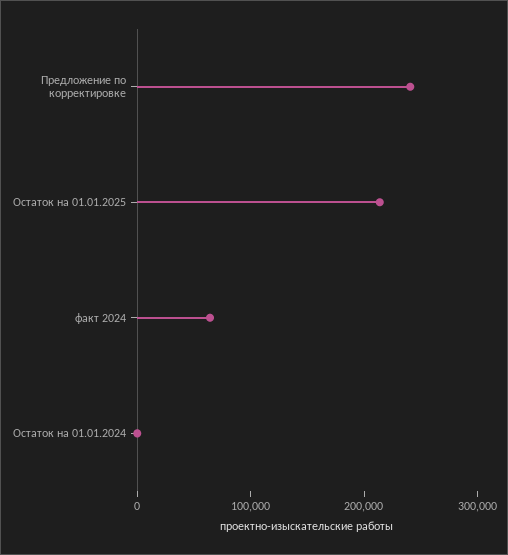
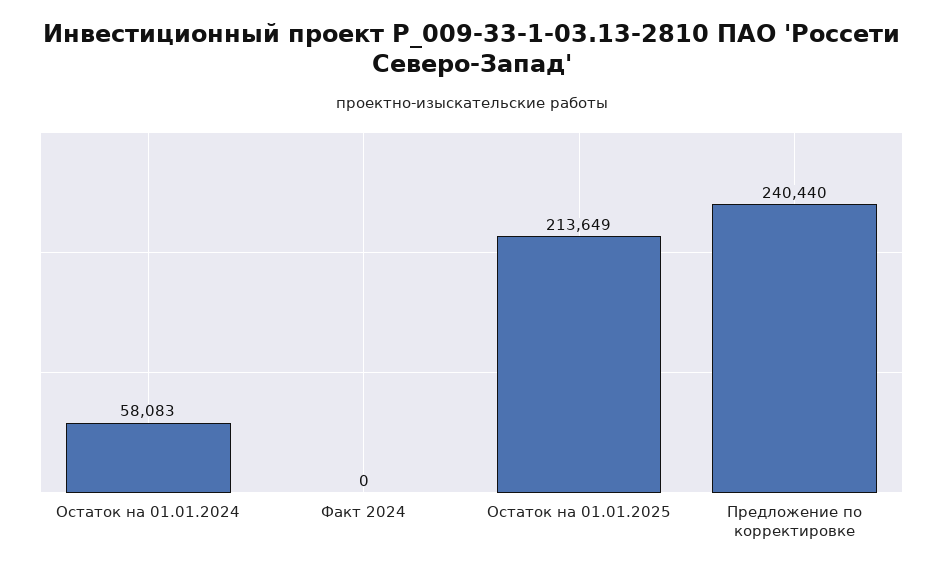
факт 2024: 60000 -> 0
Остаток на 01.01.2024: 0 -> 58083

